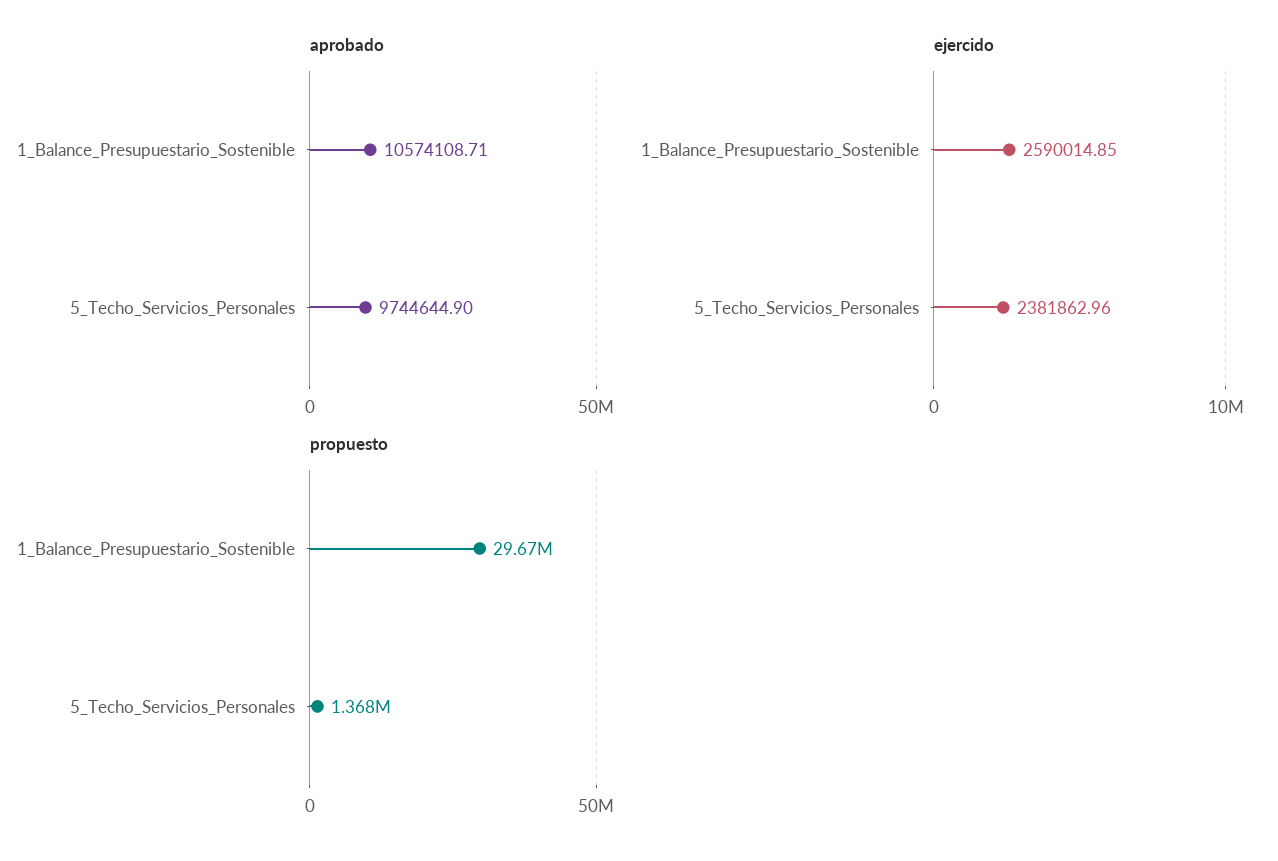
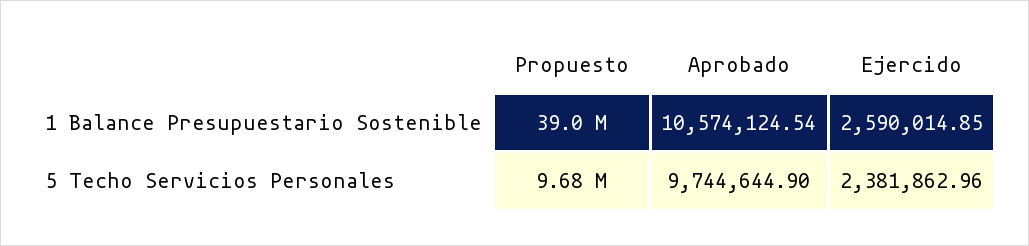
aprobado, 1_Balance_Presupuestario_Sostenible: 10574108.71 -> 10574124.54
propuesto, 1_Balance_Presupuestario_Sostenible: 29670000 -> 39000000
propuesto, 5_Techo_Servicios_Personales: 1368000 -> 9680000

